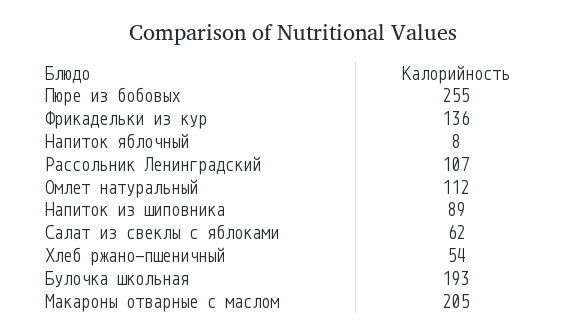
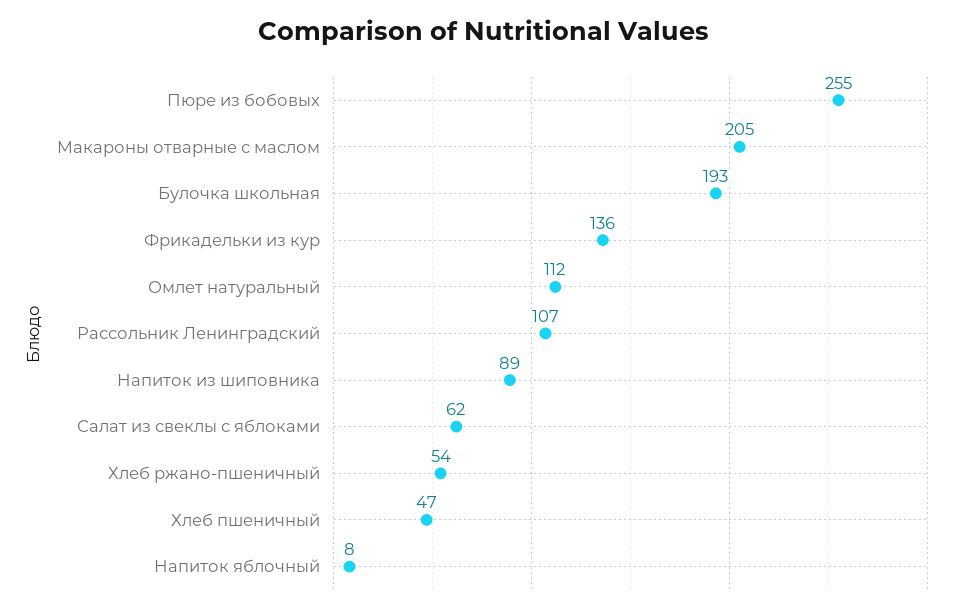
Хлеб пшеничный: none -> 47

